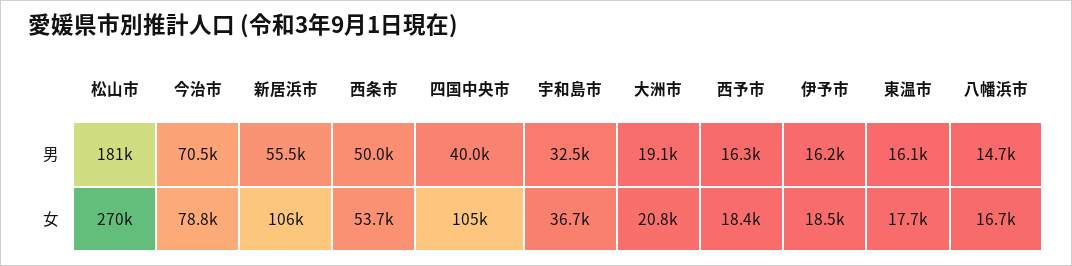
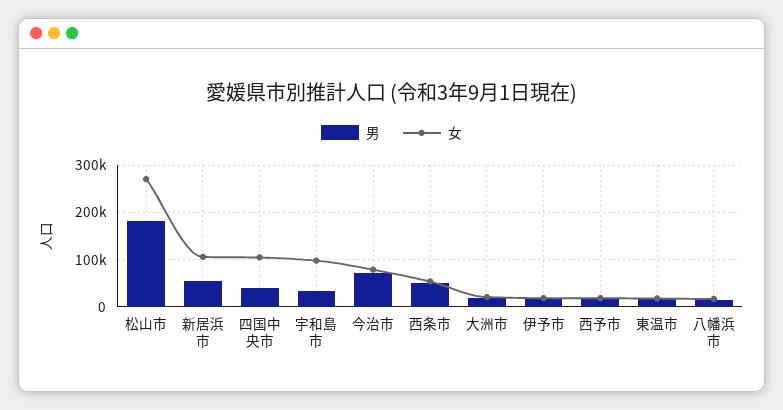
女, 宇和島市: 36700 -> 100000

